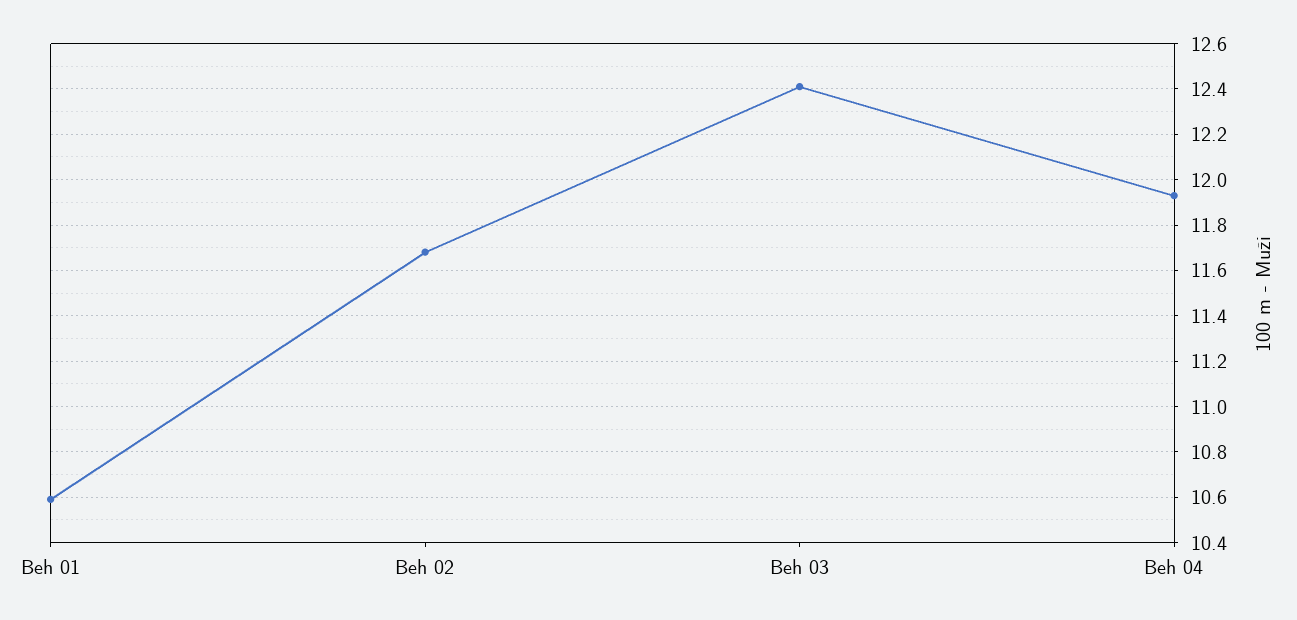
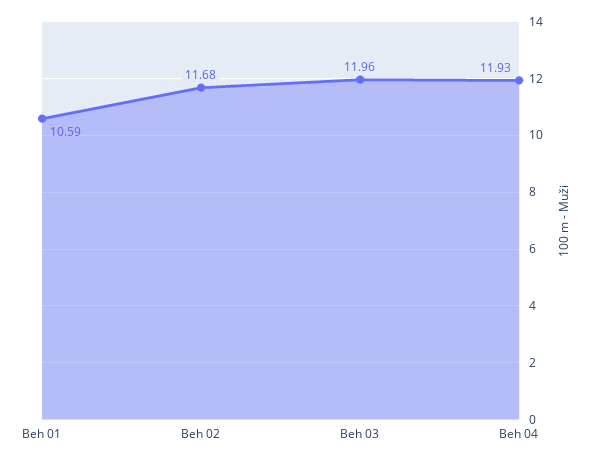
Beh 03: 12.4 -> 11.96

